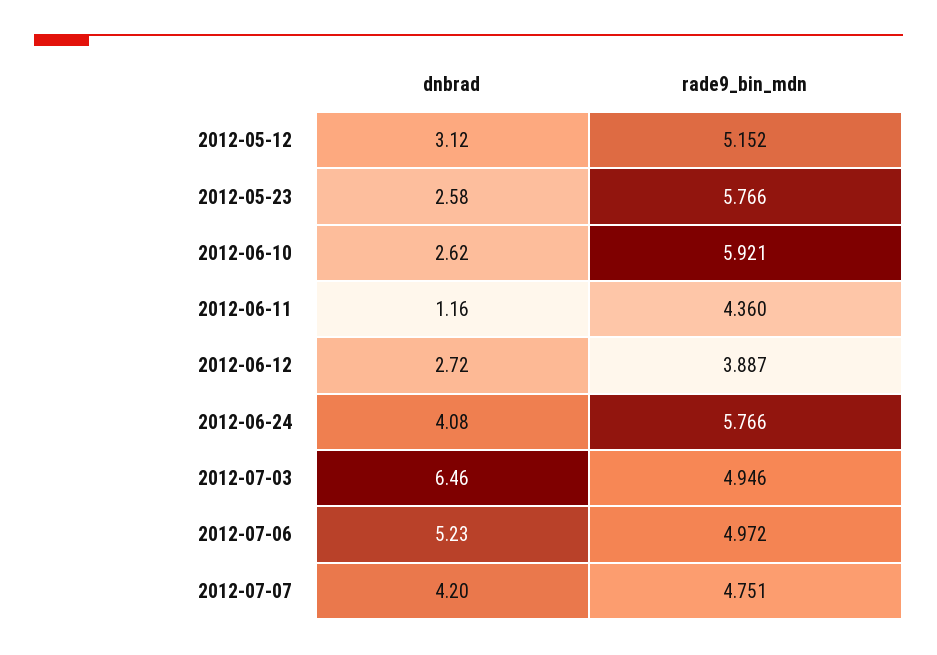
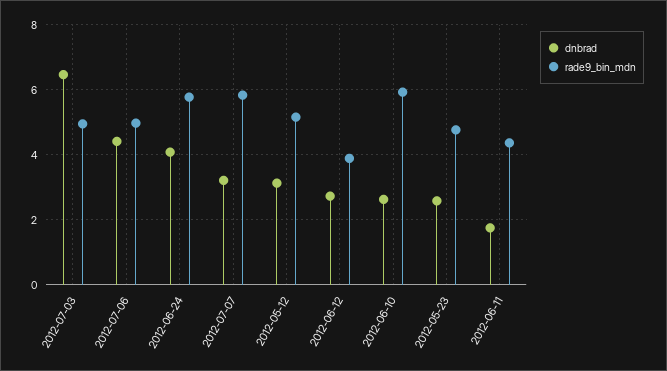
rade9_bin_mdn, 2012-05-23: 5.766 -> 4.8
dnbrad, 2012-06-11: 1.16 -> 1.8
dnbrad, 2012-07-06: 5.23 -> 4.4
dnbrad, 2012-07-07: 4.2 -> 3.2
rade9_bin_mdn, 2012-07-07: 4.751 -> 5.8

